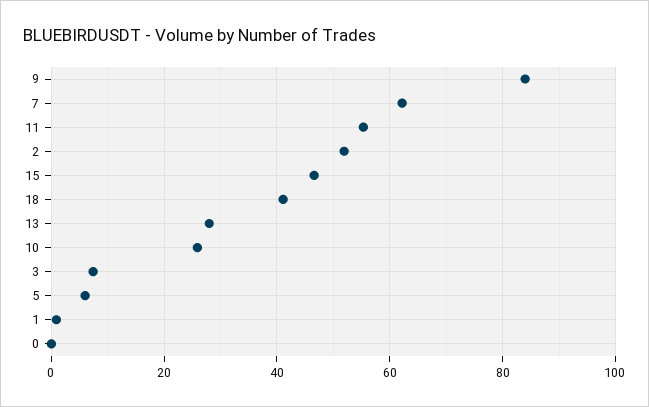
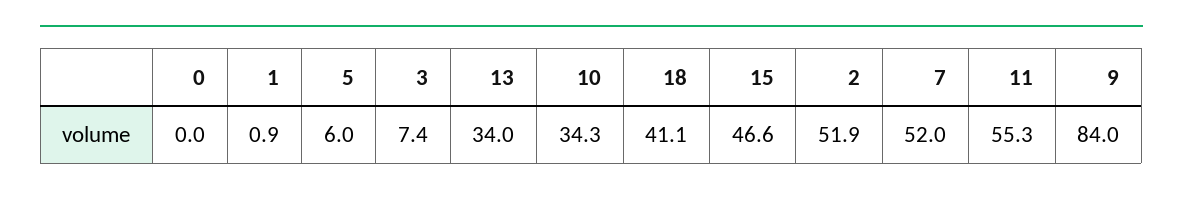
7: 62 -> 52
13: 28 -> 34
10: 26 -> 34.3

